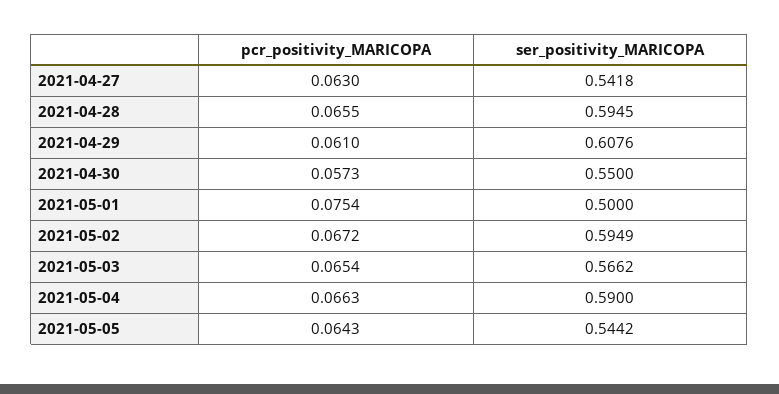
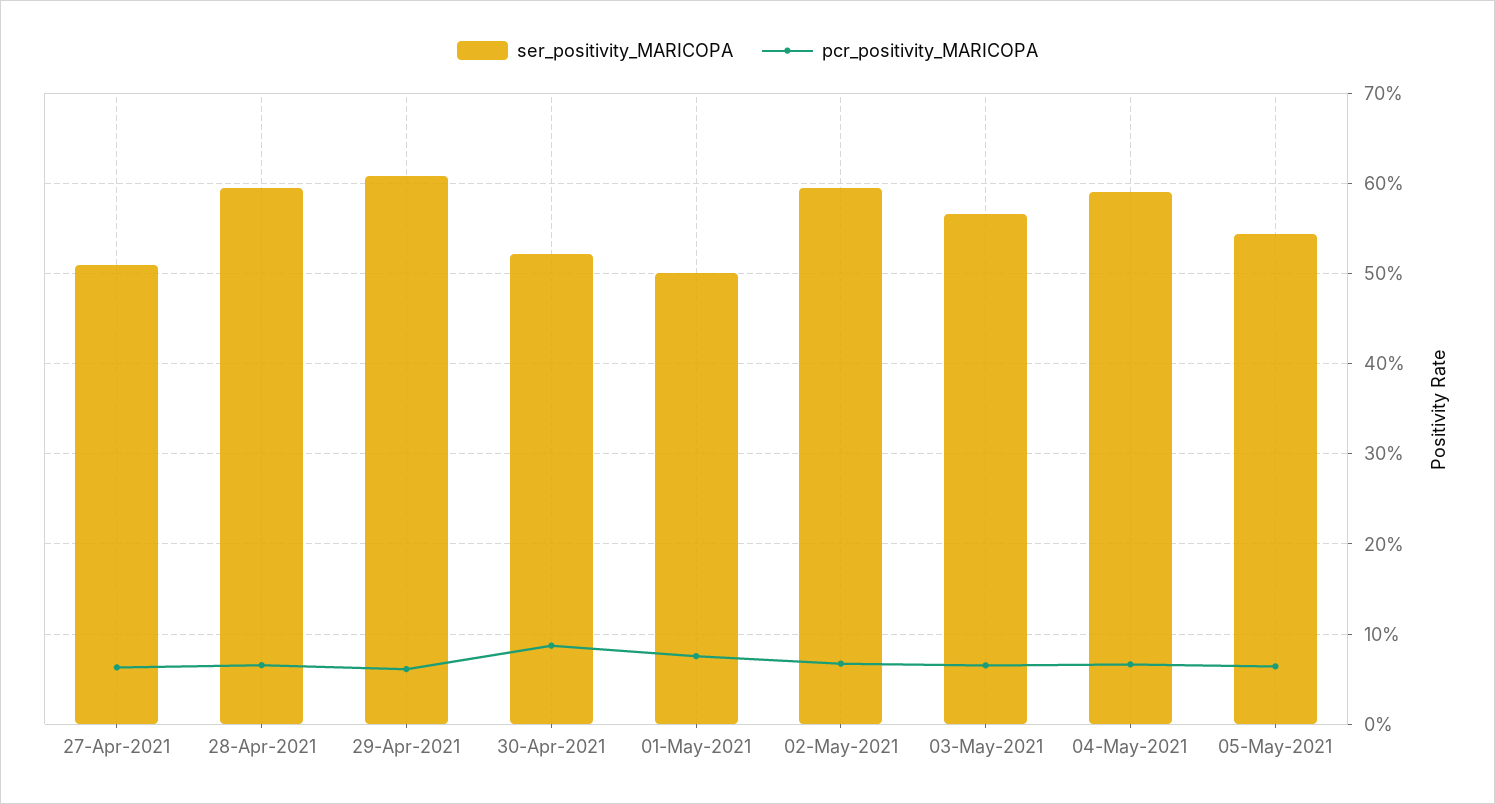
ser_positivity_MARICOPA, 2021-04-27: 0.5418 -> 0.51
pcr_positivity_MARICOPA, 2021-04-30: 0.0573 -> 0.09
ser_positivity_MARICOPA, 2021-04-30: 0.55 -> 0.52

